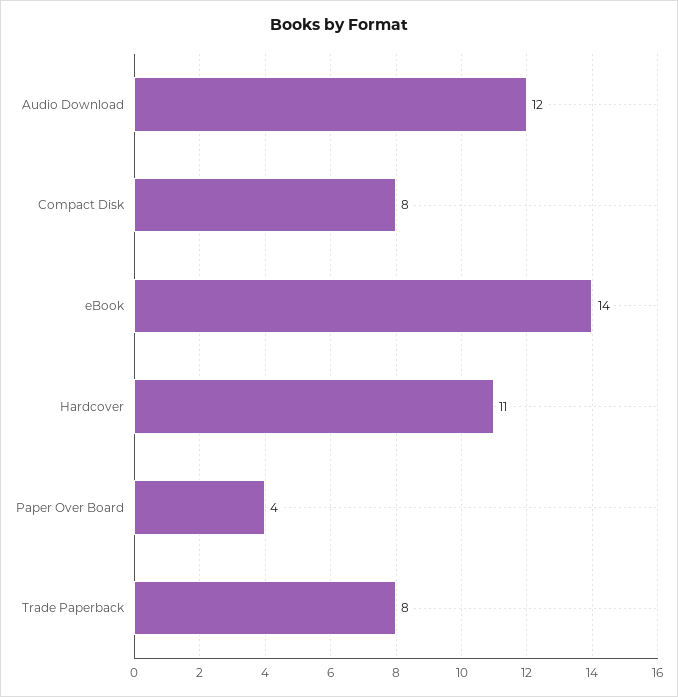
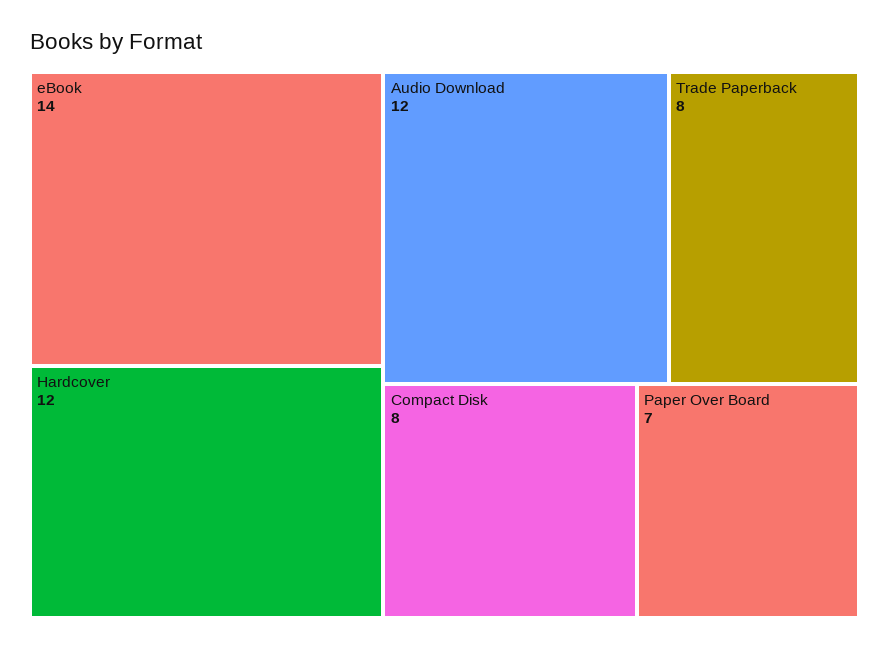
Hardcover: 11 -> 12
Paper Over Board: 4 -> 7

